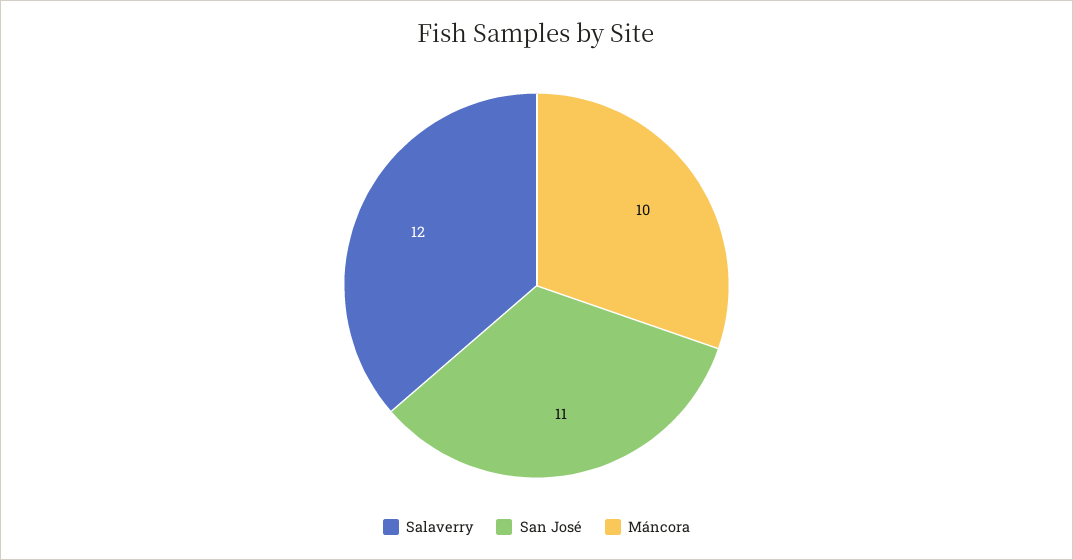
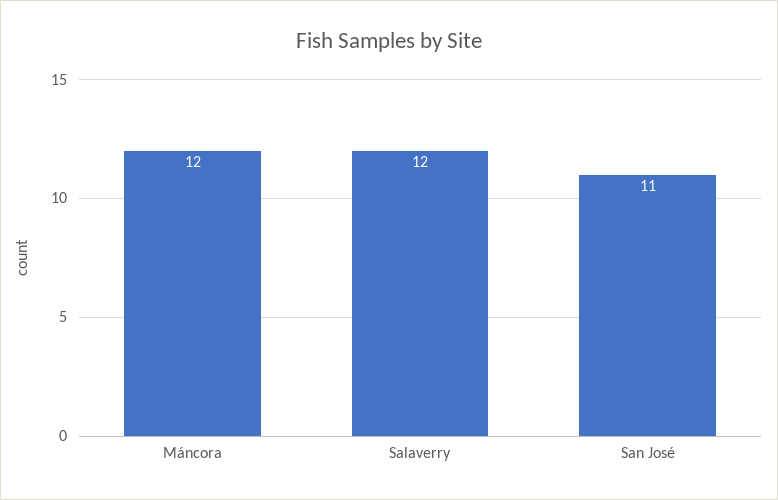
Máncora: 10 -> 12

